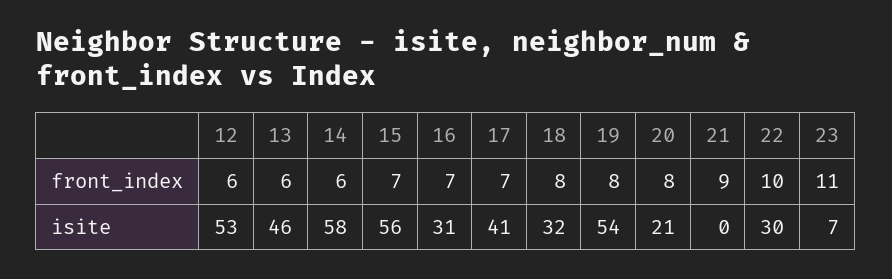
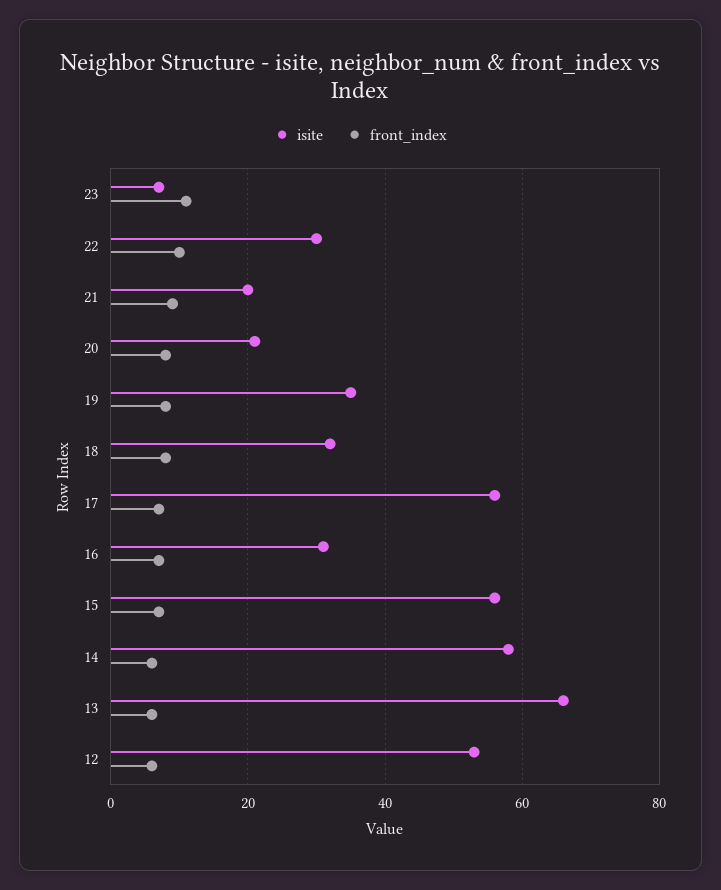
isite, 13: 46 -> 65
isite, 17: 41 -> 55
isite, 19: 54 -> 35
isite, 21: 0 -> 20

